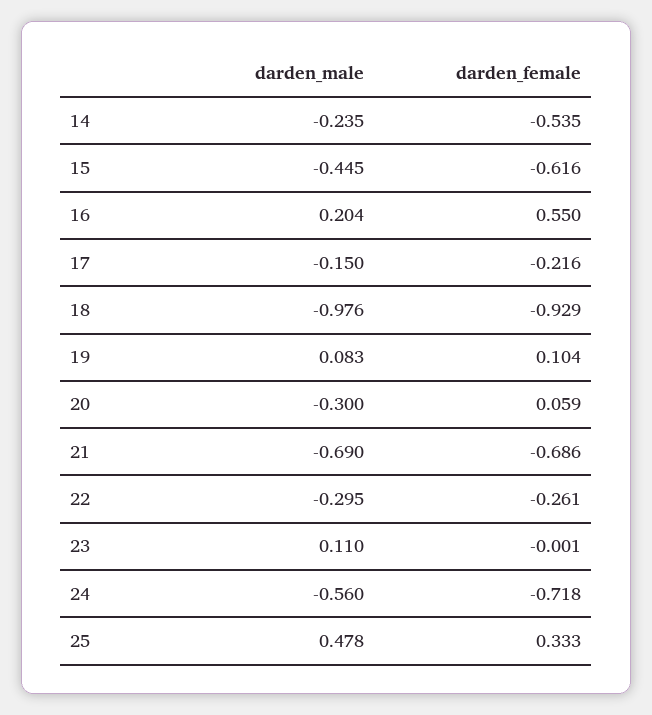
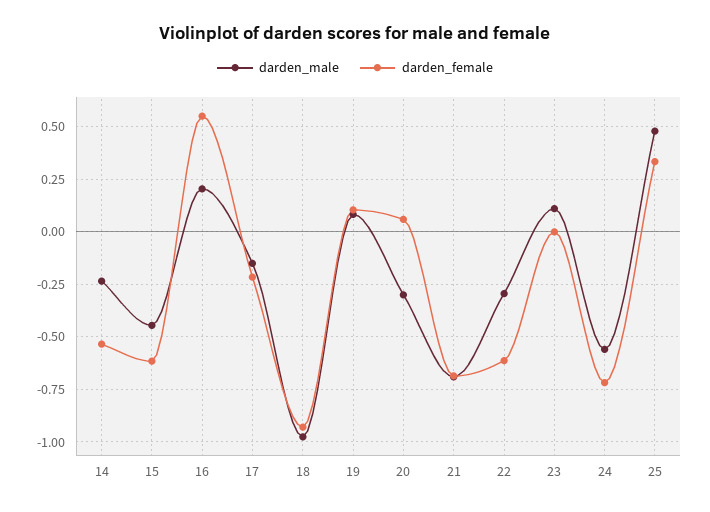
darden_female, 22: -0.261 -> -0.6

